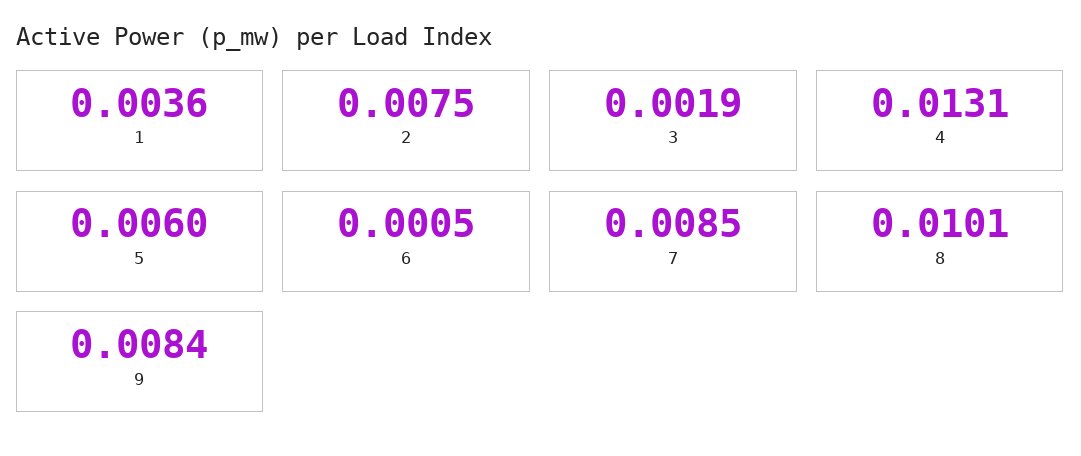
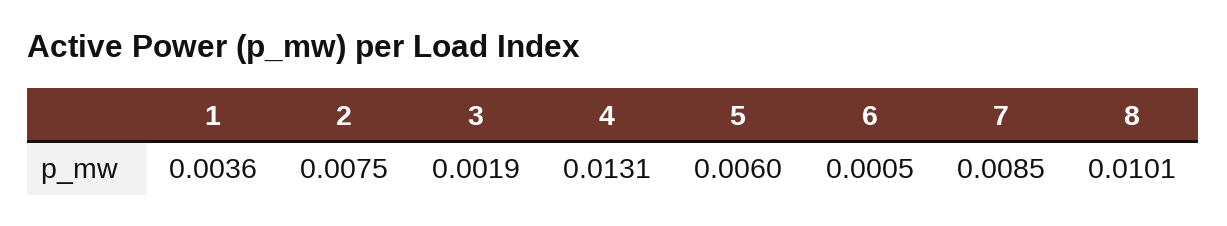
9: 0.0084 -> none

